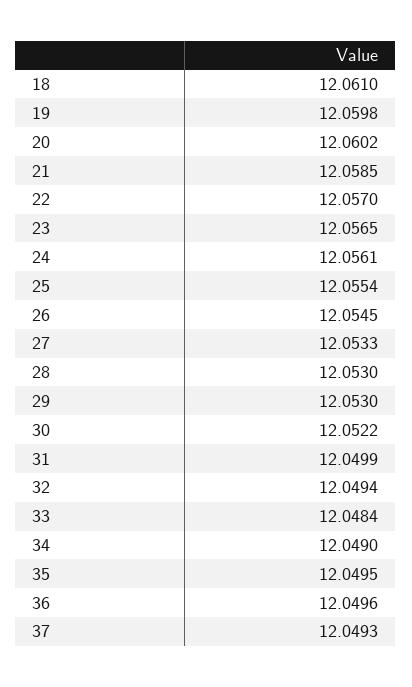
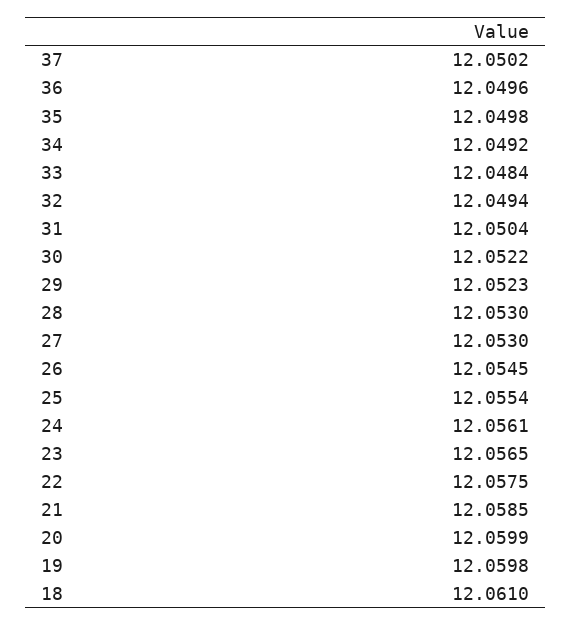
20: 12.0602 -> 12.0599
22: 12.057 -> 12.0575
27: 12.0533 -> 12.053
29: 12.053 -> 12.0523
31: 12.0499 -> 12.0504
34: 12.049 -> 12.0492
35: 12.0495 -> 12.0498
37: 12.0493 -> 12.0502

